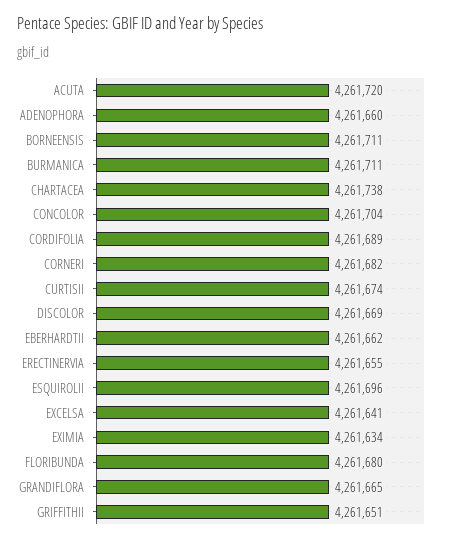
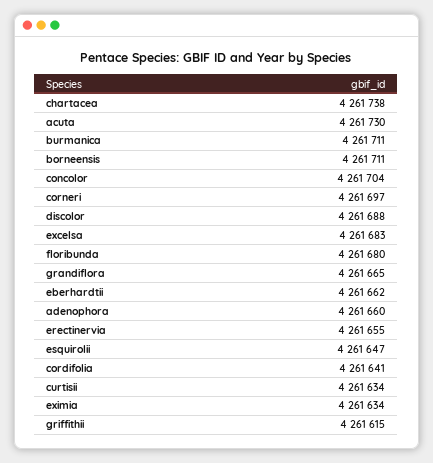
ACUTA: 4261720 -> 4261730
CORDIFOLIA: 4261689 -> 4261641
CORNERI: 4261682 -> 4261697
CURTISII: 4261674 -> 4261634
DISCOLOR: 4261669 -> 4261688
ESQUIROLII: 4261696 -> 4261647
EXCELSA: 4261641 -> 4261683
GRIFFITHII: 4261651 -> 4261615

